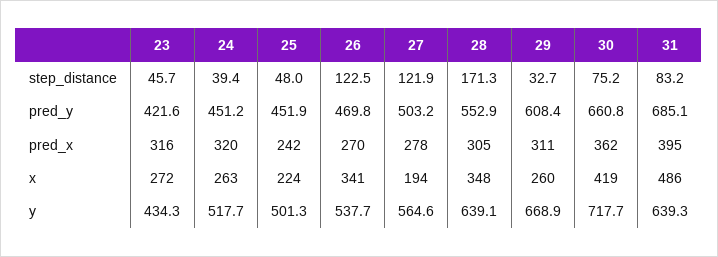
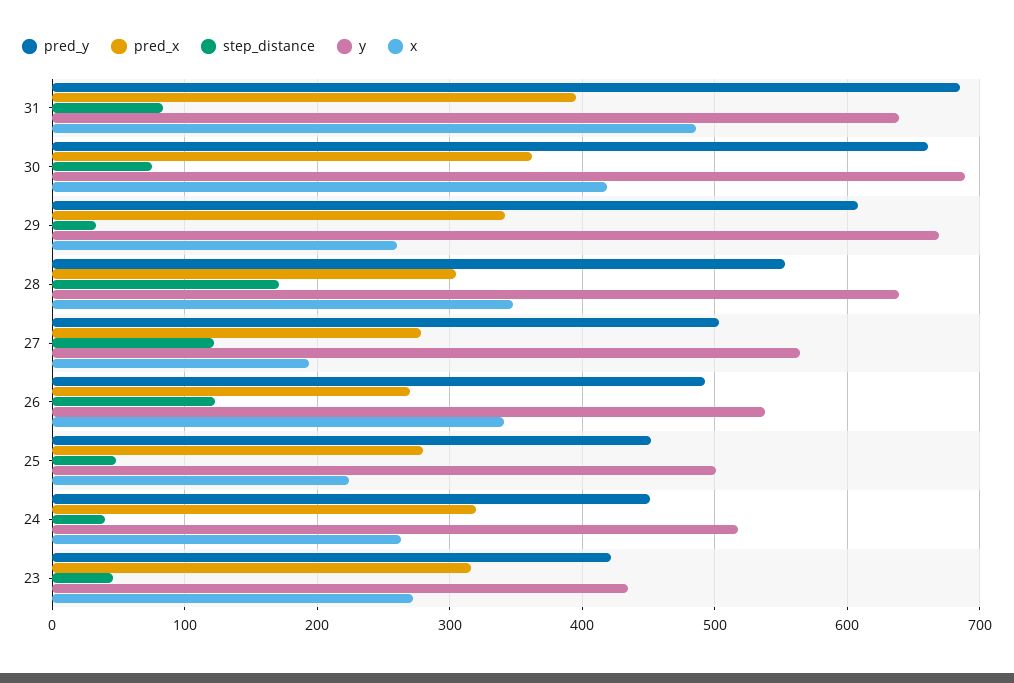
pred_y, 26: 469.8 -> 490
pred_x, 25: 242 -> 280
pred_x, 29: 311 -> 340
y, 30: 717.7 -> 690

